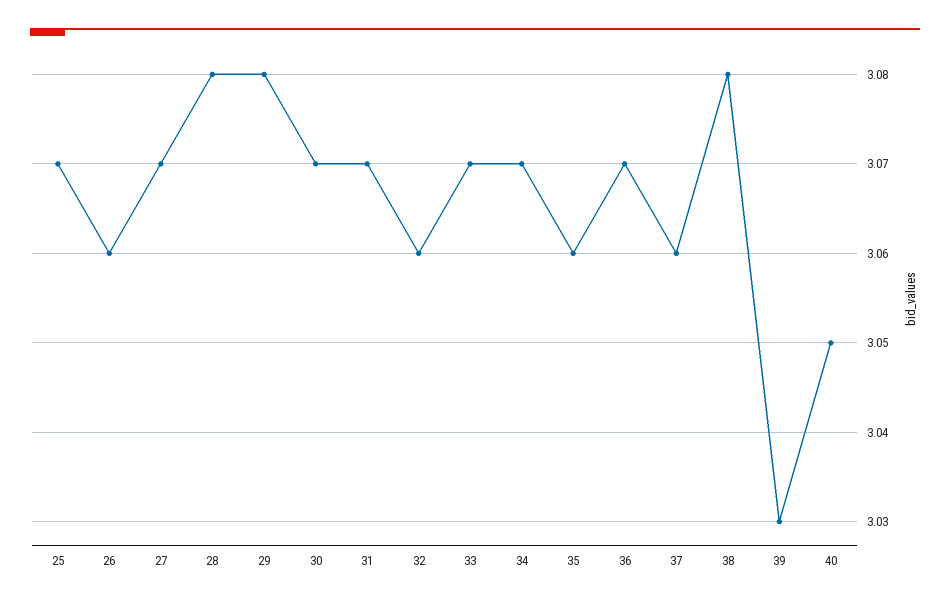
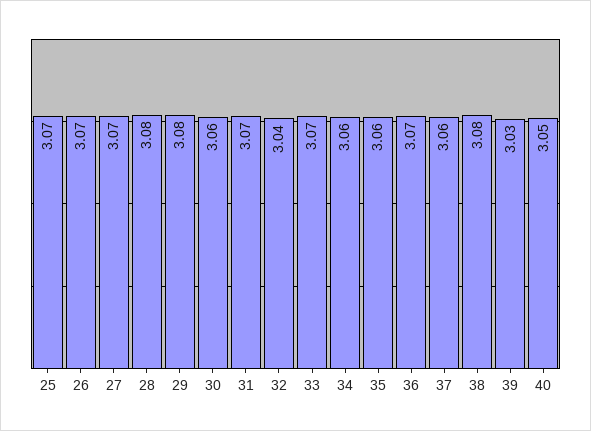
26: 3.06 -> 3.07
30: 3.07 -> 3.06
32: 3.06 -> 3.04
34: 3.07 -> 3.06

